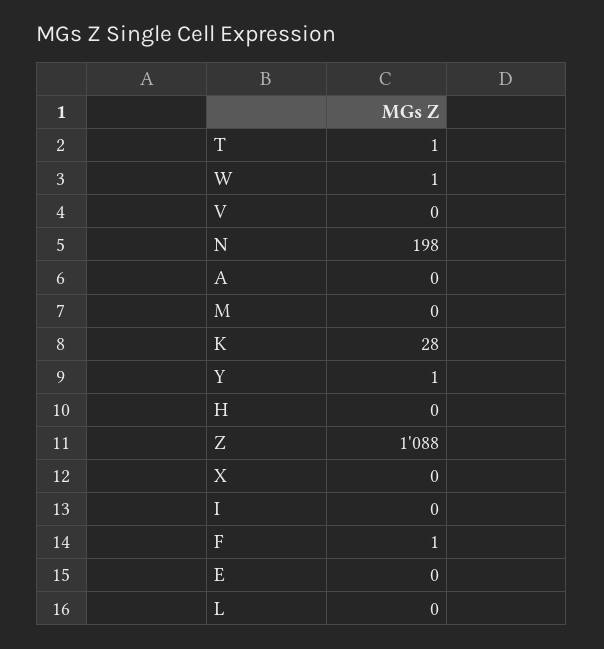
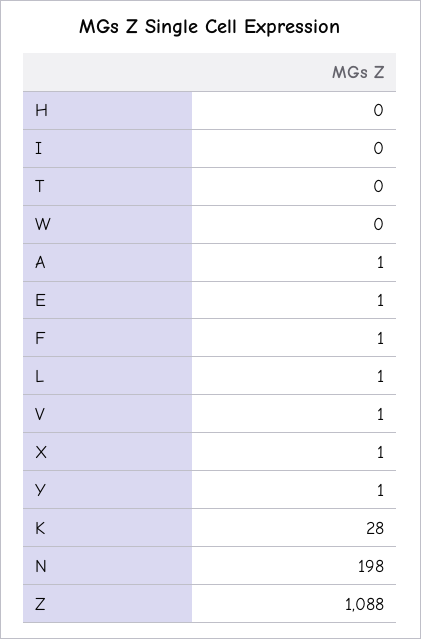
T: 1 -> 0
W: 1 -> 0
V: 0 -> 1
A: 0 -> 1
M: 0 -> none
X: 0 -> 1
E: 0 -> 1
L: 0 -> 1

